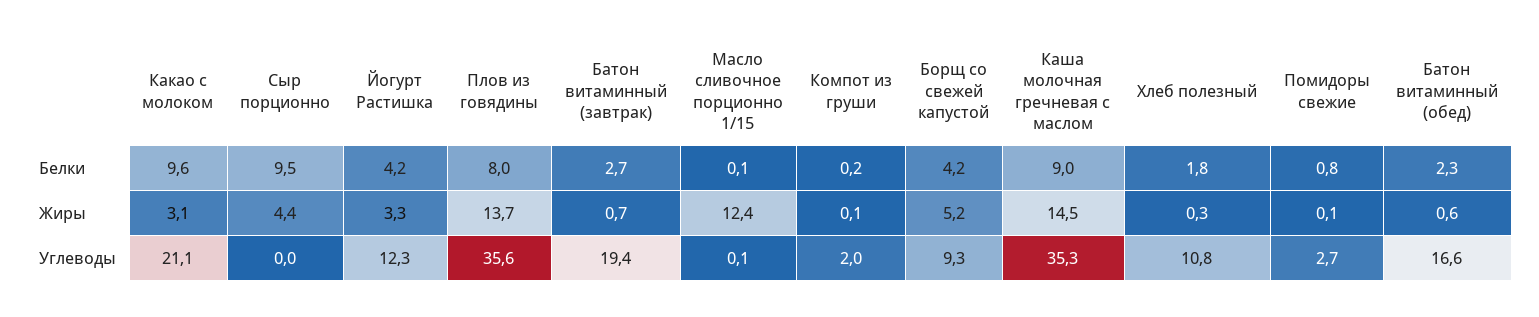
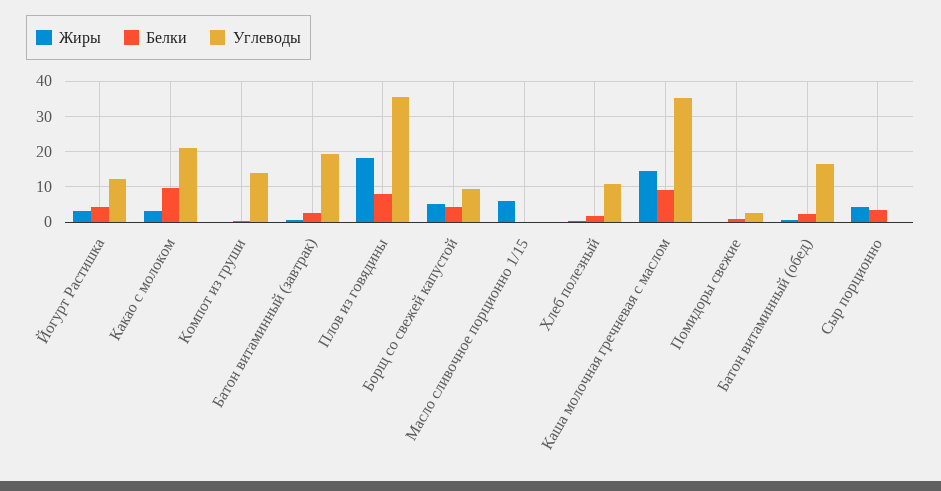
Белки, Сыр порционно: 9.5 -> 4
Жиры, Плов из говядины: 13.7 -> 18
Жиры, Масло сливочное порционно 1/15: 12.4 -> 6
Углеводы, Компот из груши: 2 -> 14

